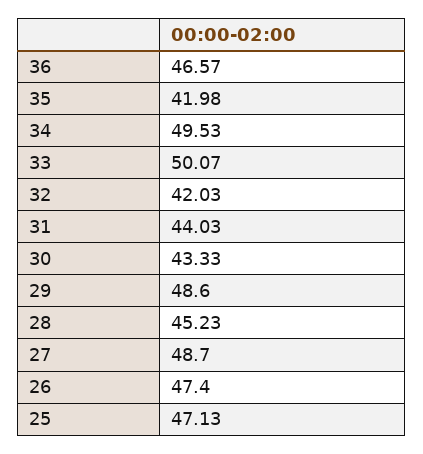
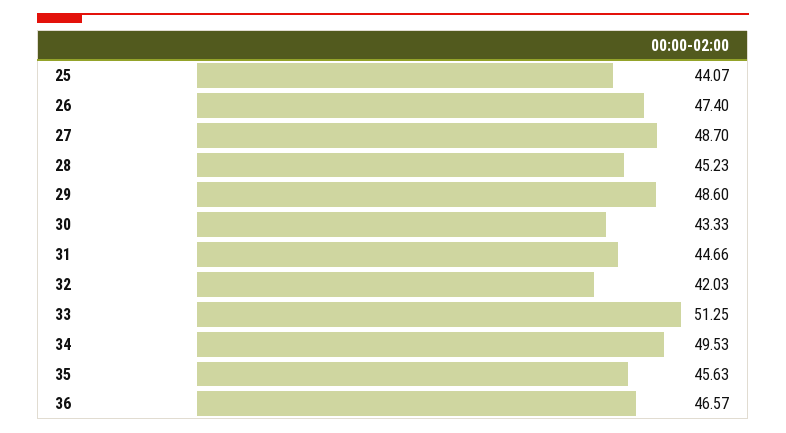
35: 41.98 -> 45.63
33: 50.07 -> 51.25
31: 44.03 -> 44.66
25: 47.13 -> 44.07

